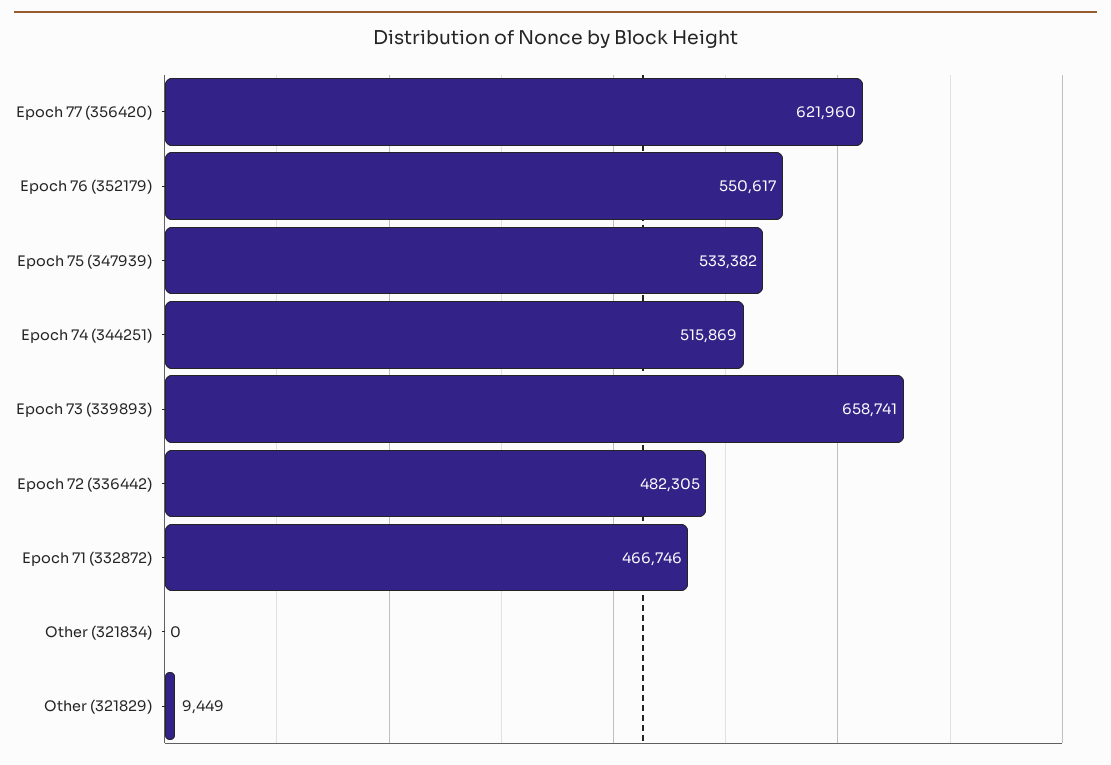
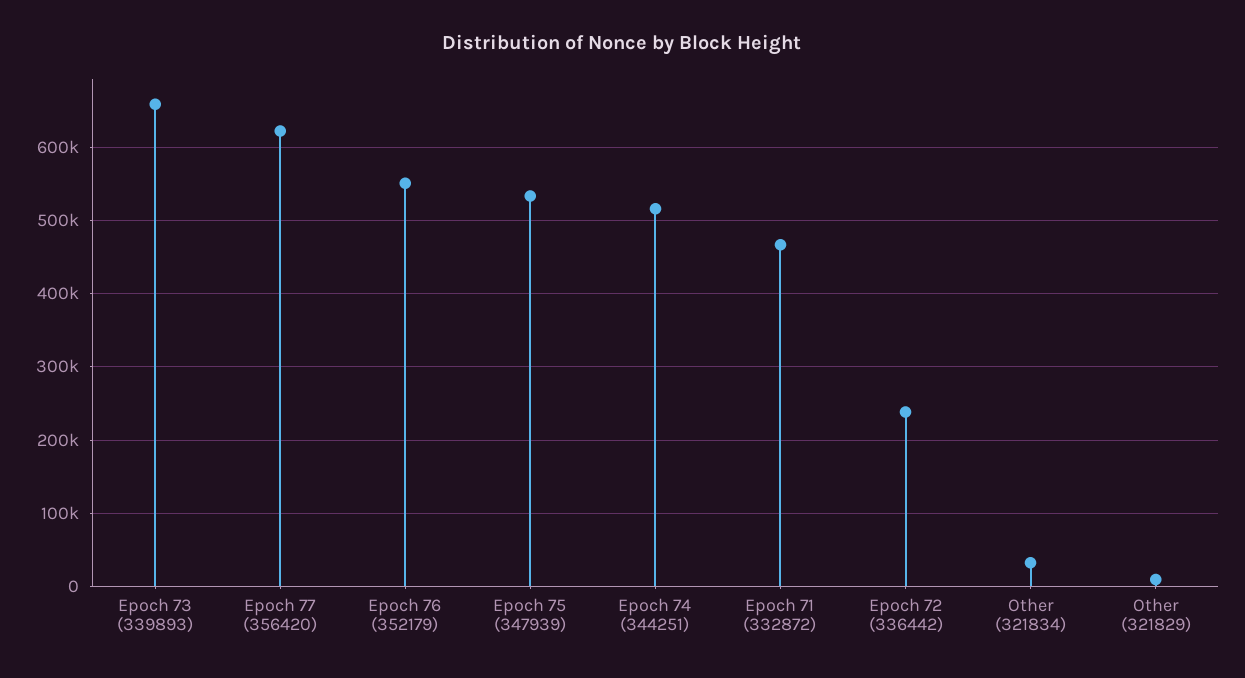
Epoch 72 (336442): 482305 -> 240000
Other (321834): 0 -> 30000

